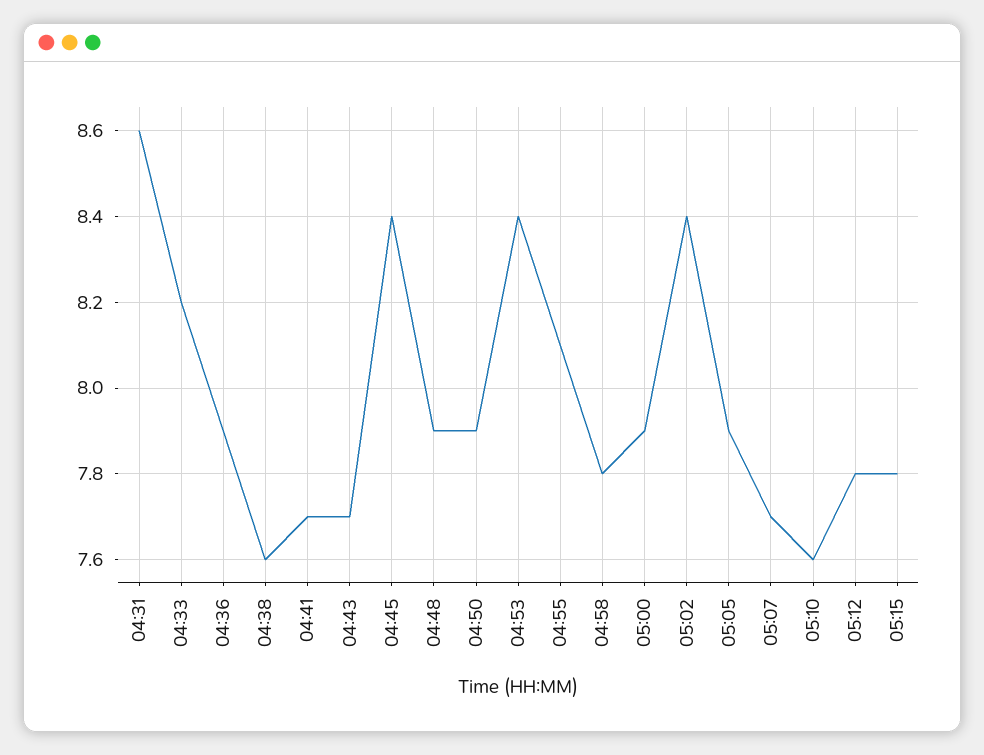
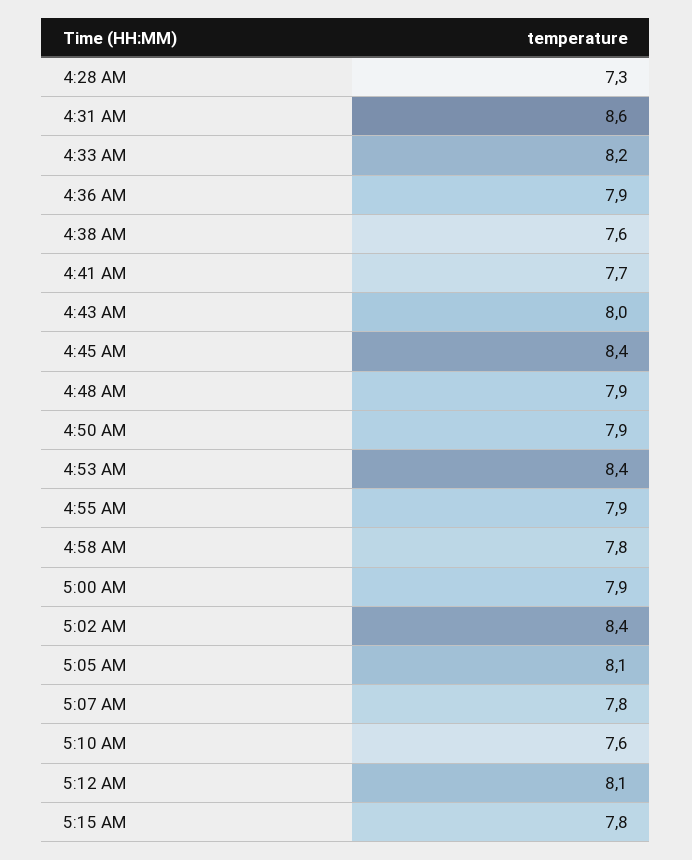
04:43: 7.7 -> 8
04:55: 8.1 -> 7.9
05:05: 7.9 -> 8.1
05:07: 7.7 -> 7.8
05:12: 7.8 -> 8.1
4:28 AM: none -> 7.3

